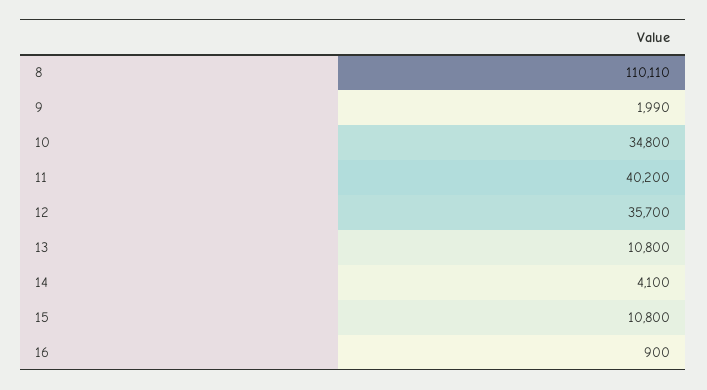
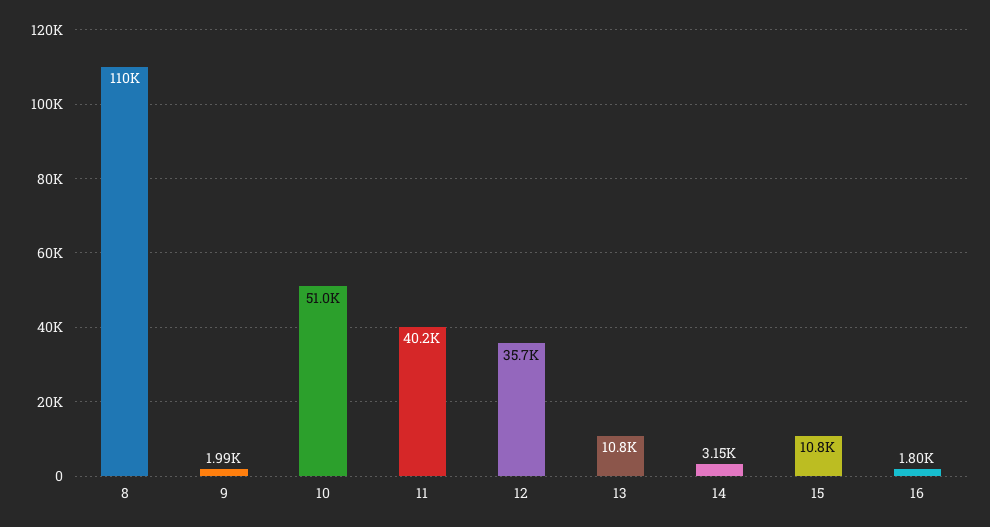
10: 34800 -> 51000
14: 4100 -> 3150
16: 900 -> 1800

